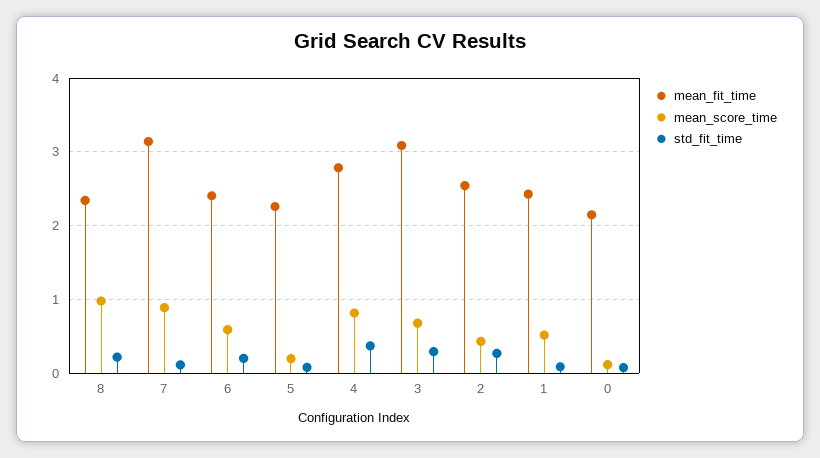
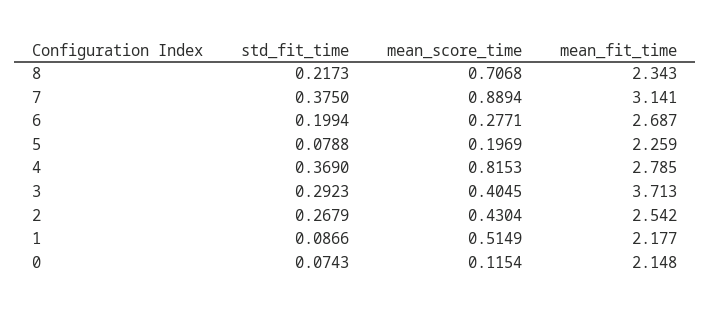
mean_score_time, 8: 1 -> 0.7068
std_fit_time, 7: 0.1 -> 0.375
mean_fit_time, 6: 2.4 -> 2.687
mean_score_time, 6: 0.6 -> 0.2771
mean_fit_time, 3: 3.1 -> 3.713
mean_score_time, 3: 0.7 -> 0.4045
mean_fit_time, 1: 2.4 -> 2.177

